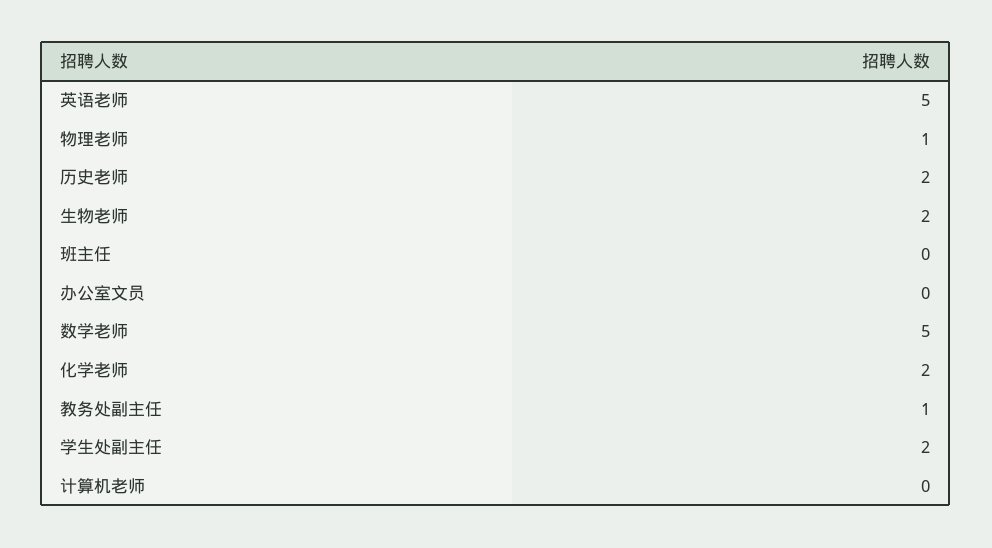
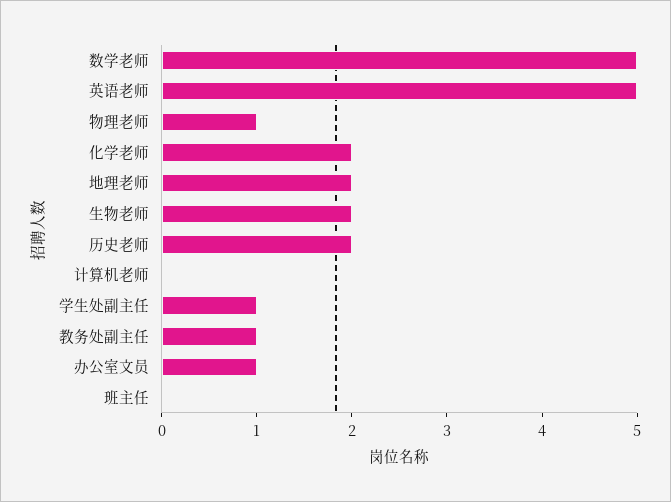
办公室文员: 0 -> 1
学生处副主任: 2 -> 1
地理老师: none -> 2

